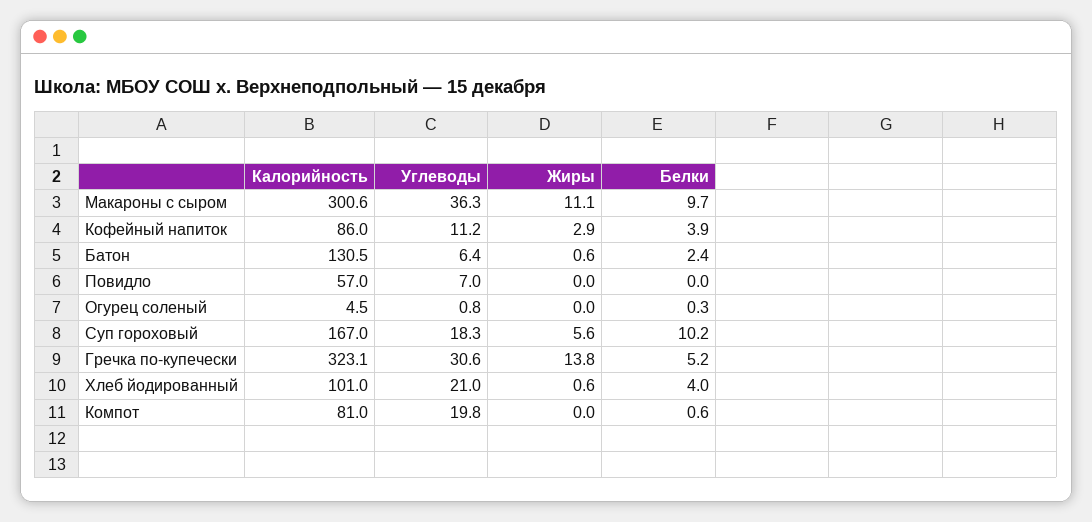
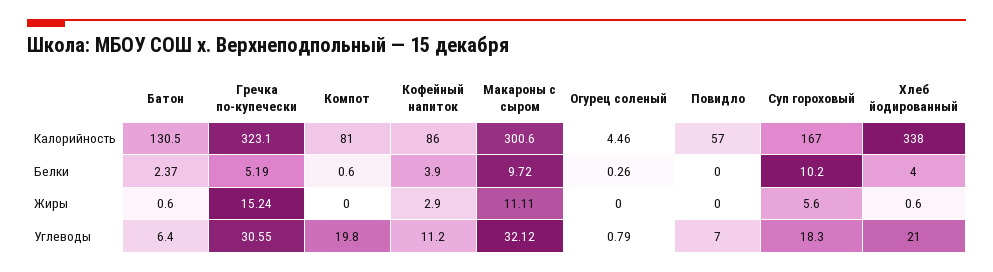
Углеводы, Макароны с сыром: 36.3 -> 32.12
Жиры, Гречка по-купечески: 13.8 -> 15.24
Калорийность, Хлеб йодированный: 101 -> 338

